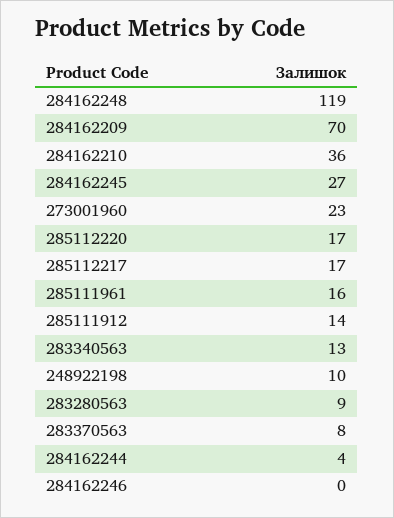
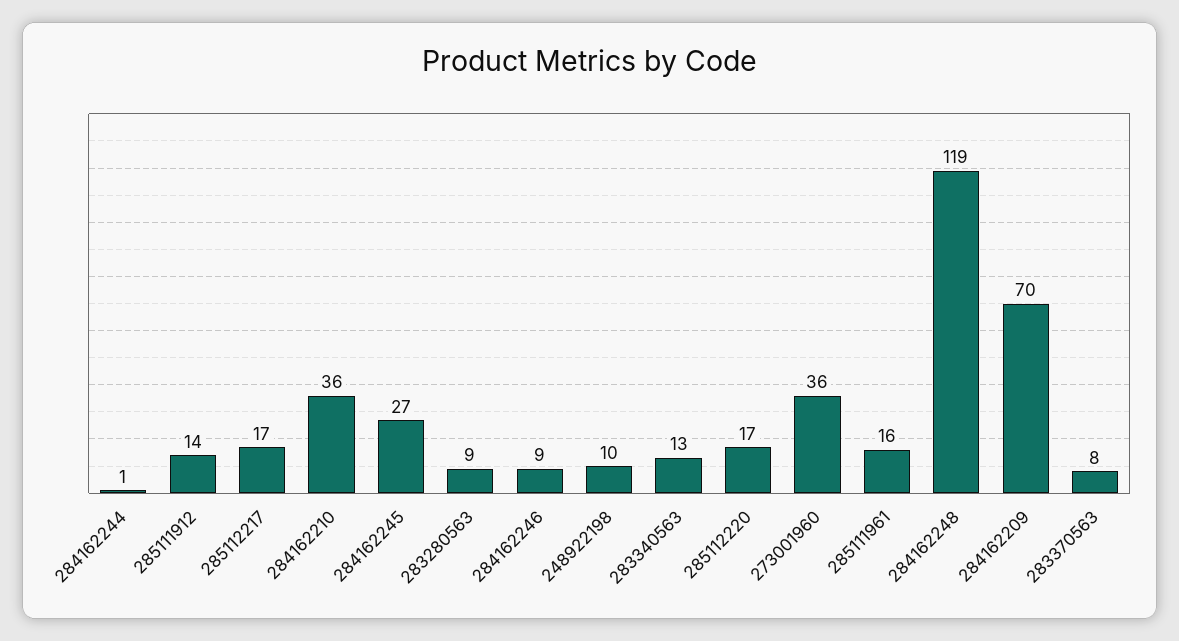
273001960: 23 -> 36
284162244: 4 -> 1
284162246: 0 -> 9

